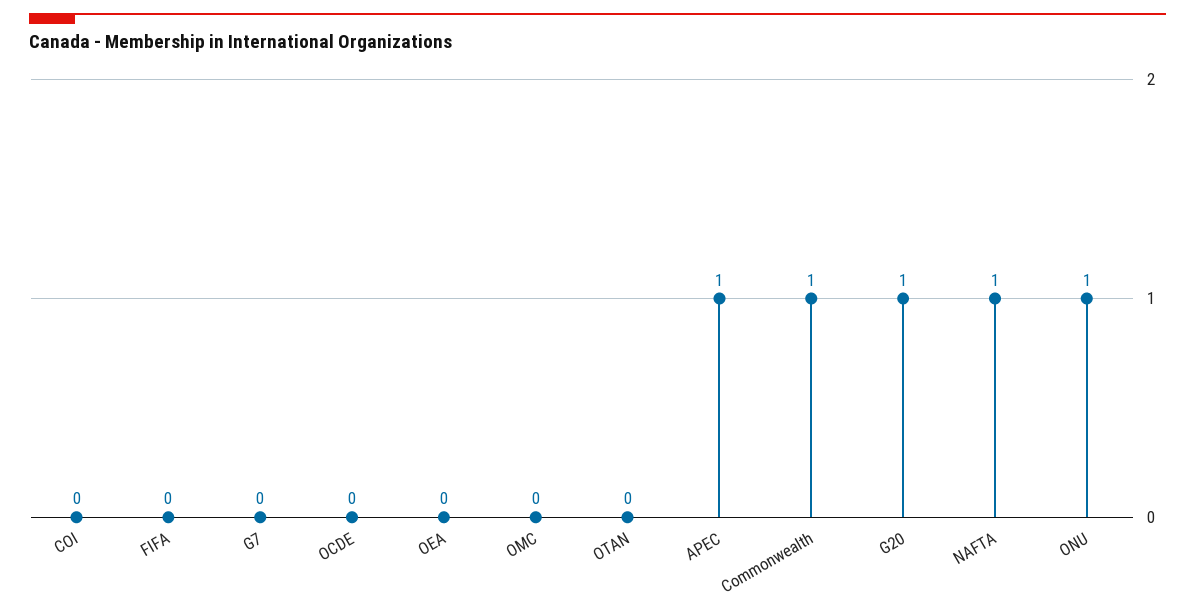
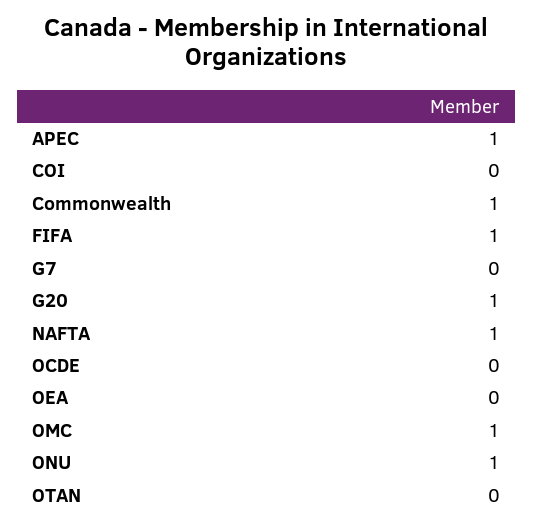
FIFA: 0 -> 1
OMC: 0 -> 1

